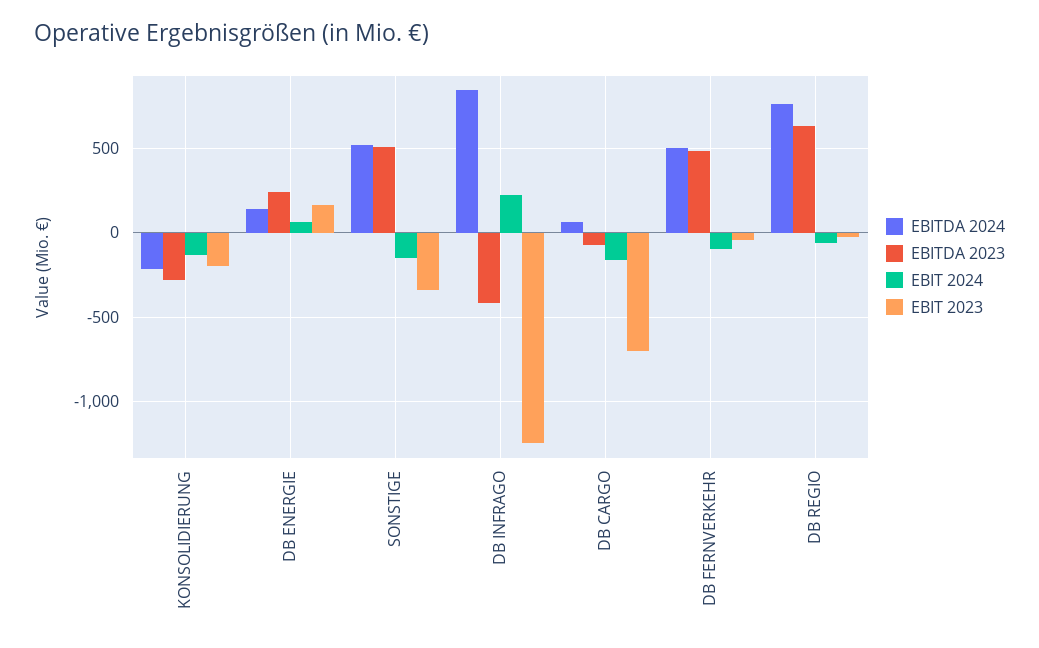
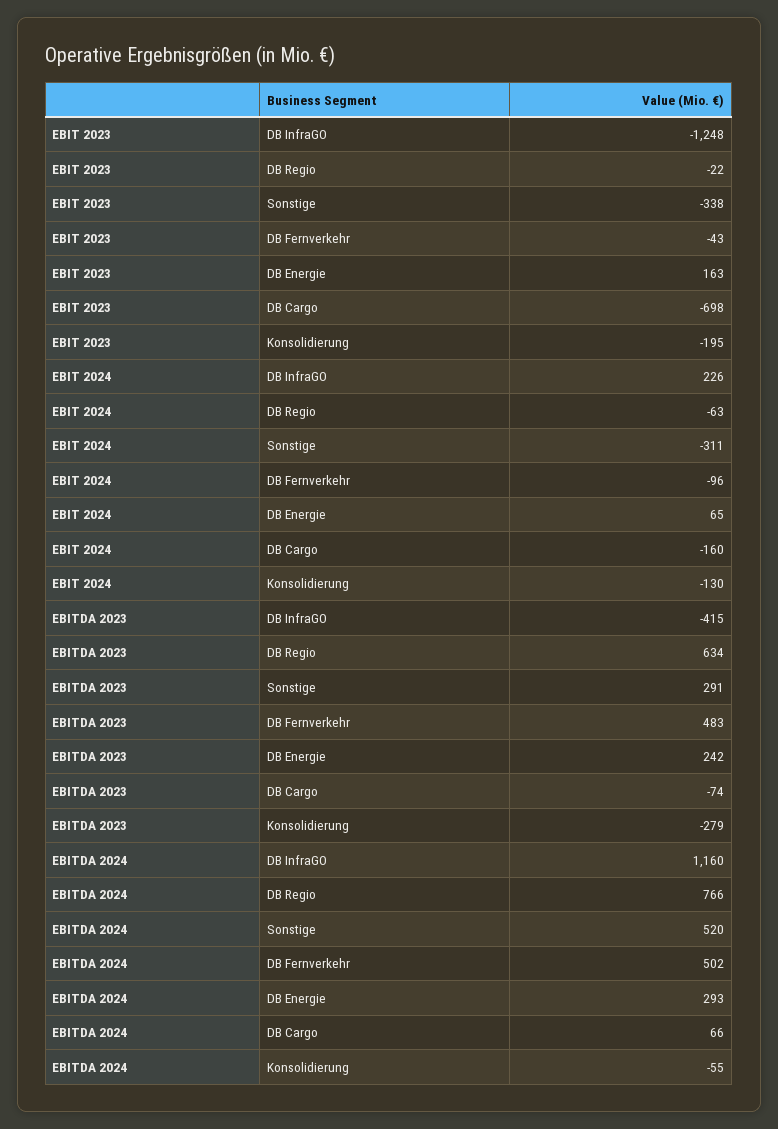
EBITDA 2024, KONSOLIDIERUNG: -200 -> -55
EBITDA 2024, DB ENERGIE: 150 -> 293
EBITDA 2023, SONSTIGE: 500 -> 291
EBIT 2024, SONSTIGE: -150 -> -311
EBITDA 2024, DB INFRAGO: 850 -> 1160

